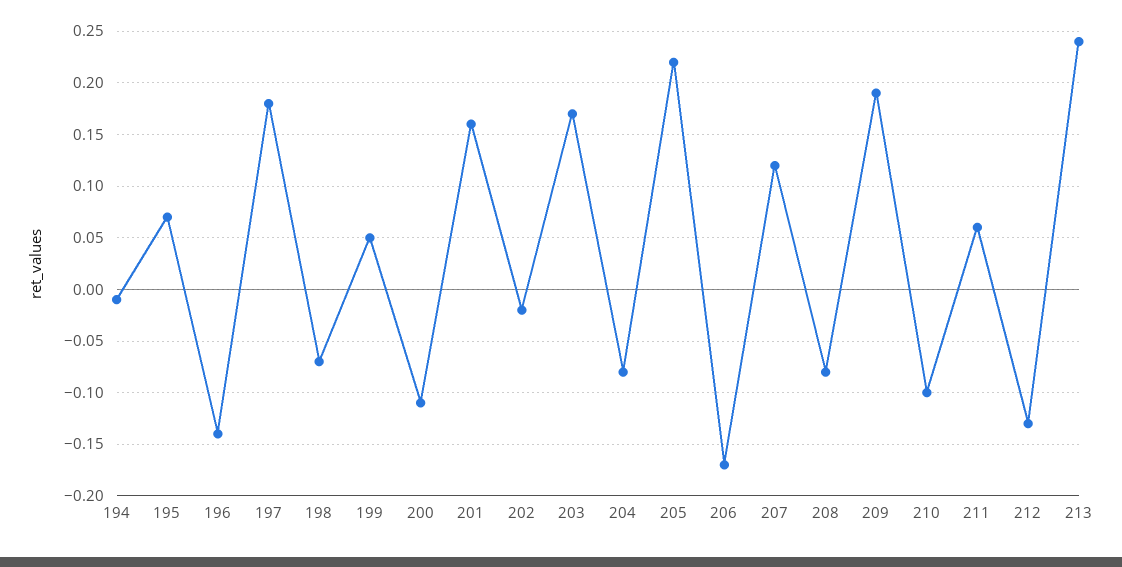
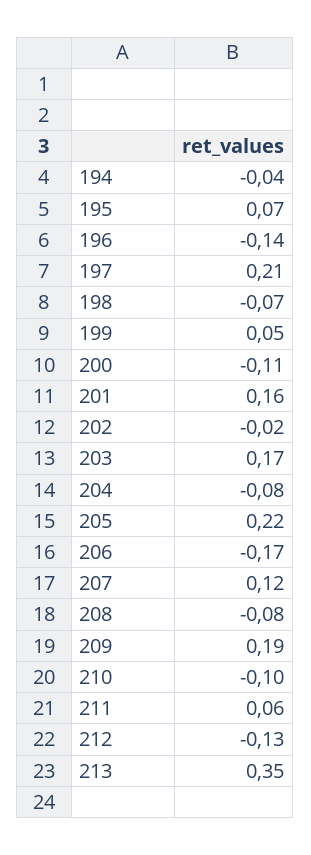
194: -0.01 -> -0.04
197: 0.18 -> 0.21
213: 0.24 -> 0.35

